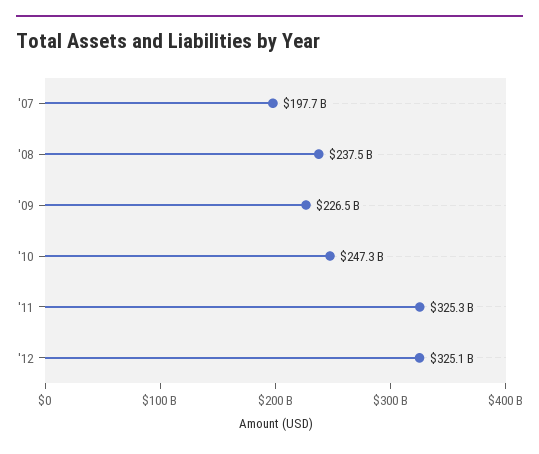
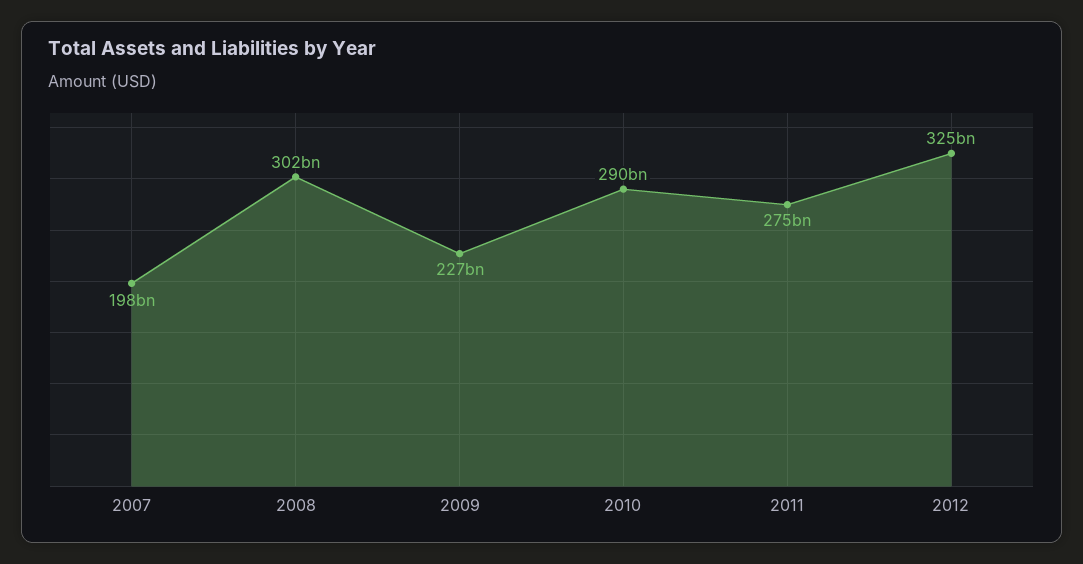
'08: 237500000000 -> 302000000000
'10: 247300000000 -> 290000000000
'11: 325300000000 -> 275000000000

